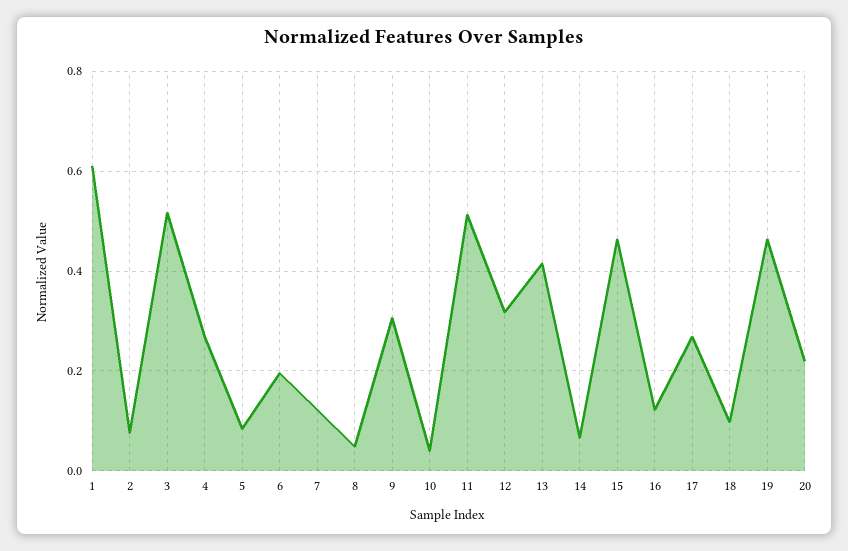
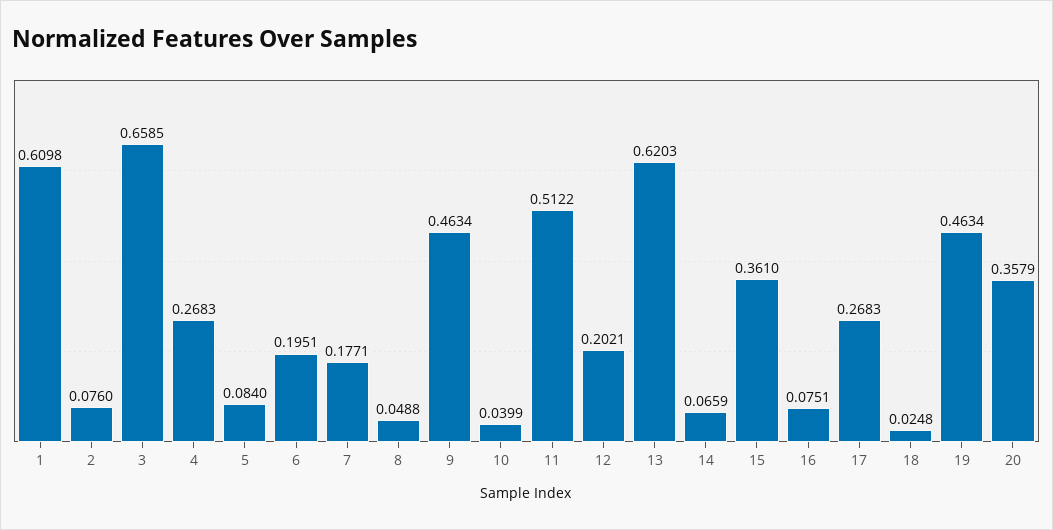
3: 0.52 -> 0.6585
7: 0.12 -> 0.1771
9: 0.3 -> 0.4634
12: 0.32 -> 0.2021
13: 0.42 -> 0.6203
15: 0.46 -> 0.361
16: 0.12 -> 0.0751
18: 0.1 -> 0.0248
20: 0.22 -> 0.3579

